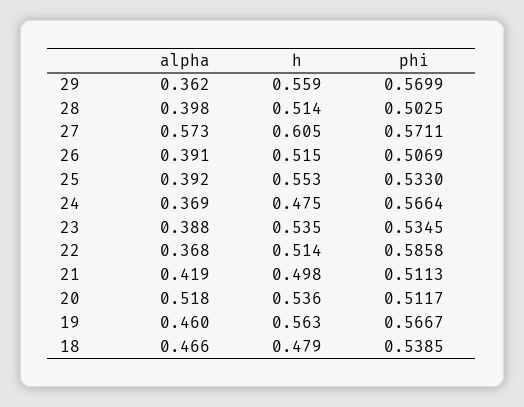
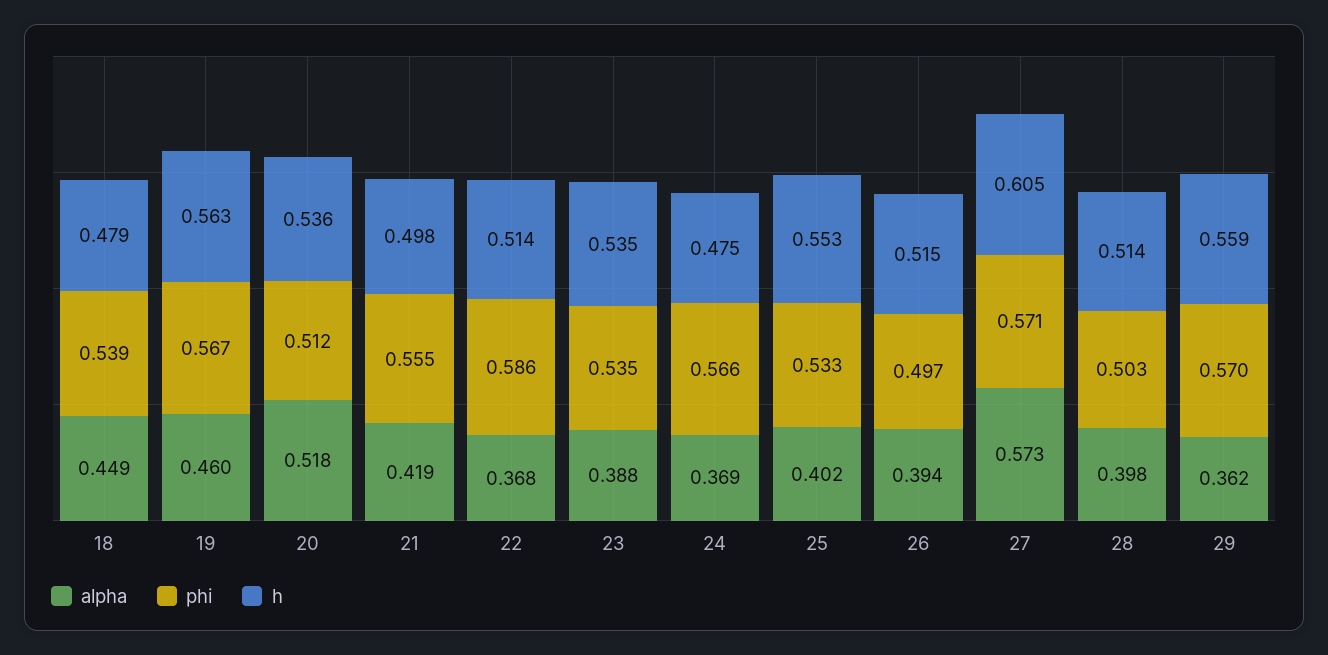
alpha, 26: 0.391 -> 0.394
phi, 26: 0.5069 -> 0.497
alpha, 25: 0.392 -> 0.402
phi, 21: 0.5113 -> 0.555
alpha, 18: 0.466 -> 0.449

